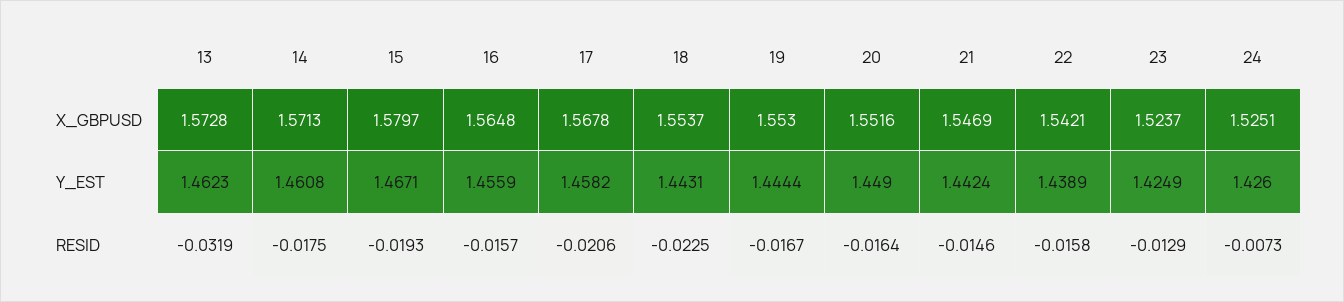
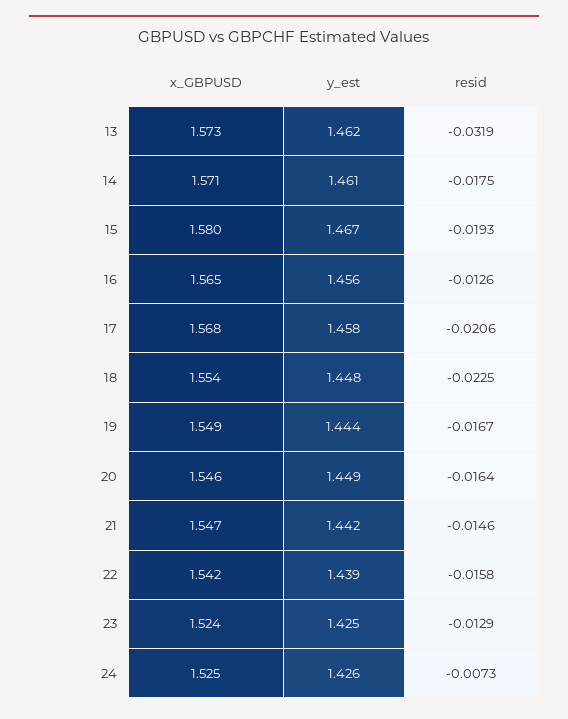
19, X_GBPUSD: 1.553 -> 1.549
20, X_GBPUSD: 1.5516 -> 1.546
18, Y_EST: 1.4431 -> 1.448
16, RESID: -0.0157 -> -0.0126

